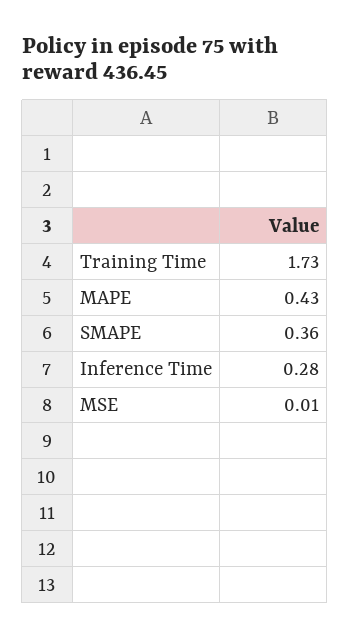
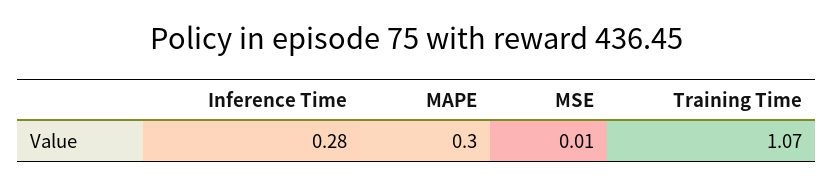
Training Time: 1.73 -> 1.07
MAPE: 0.43 -> 0.3
SMAPE: 0.36 -> none

